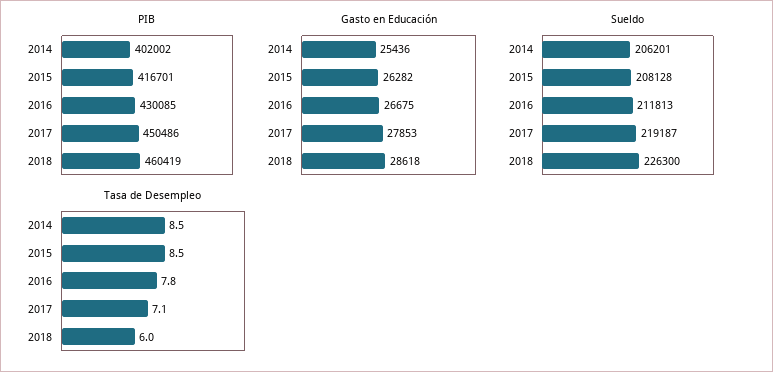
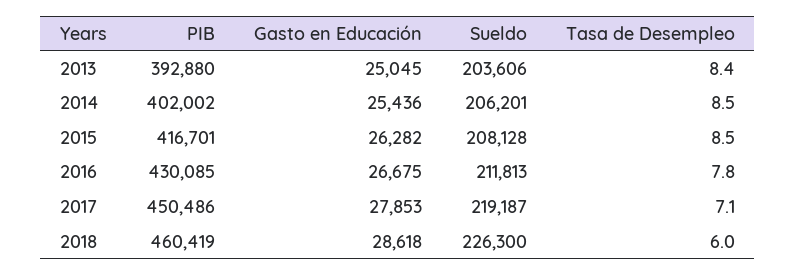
PIB, 2013: none -> 392880
Gasto en Educación, 2013: none -> 25045
Sueldo, 2013: none -> 203606
Tasa de Desempleo, 2013: none -> 8.4

